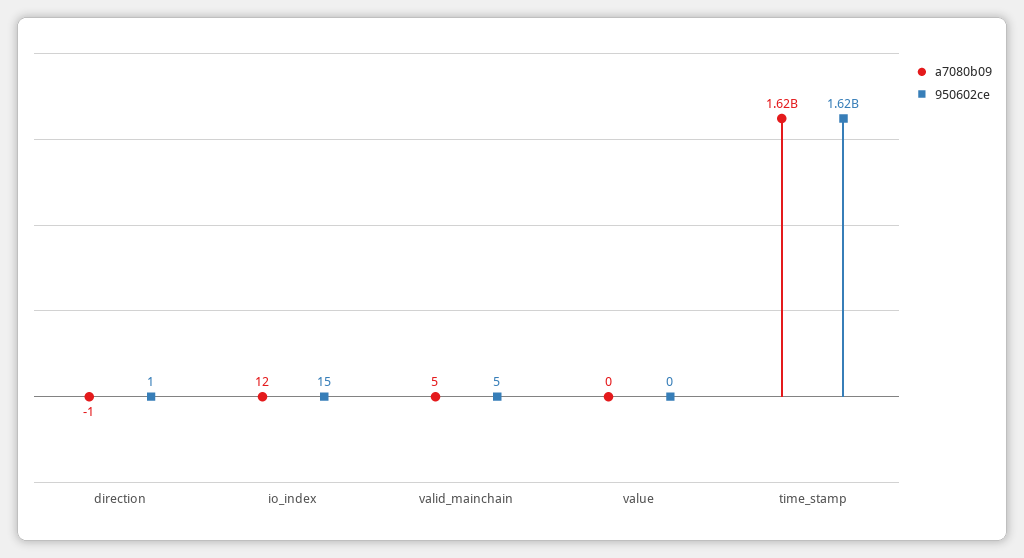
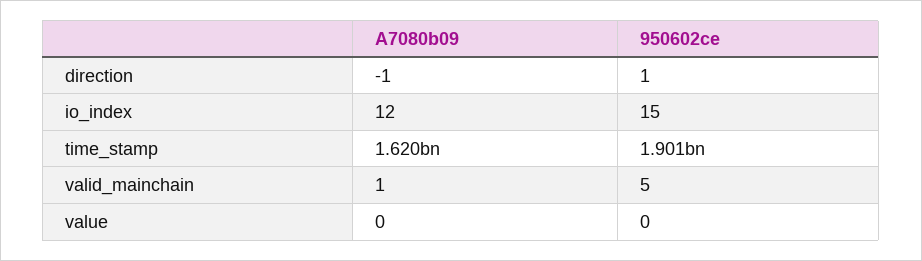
a7080b09, valid_mainchain: 5 -> 1
950602ce, time_stamp: 1620000000 -> 1901000000

